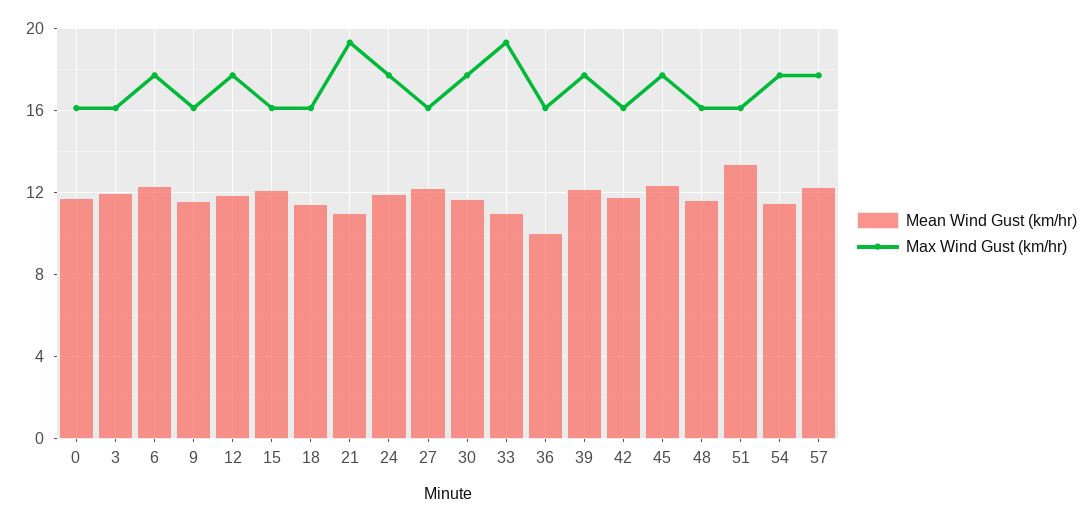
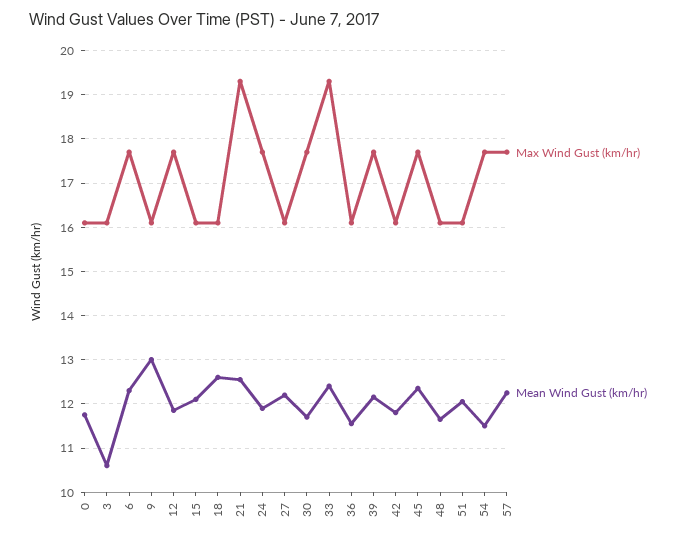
Mean Wind Gust (km/hr), 3: 12 -> 10.6
Mean Wind Gust (km/hr), 9: 11.5 -> 13
Mean Wind Gust (km/hr), 18: 11.5 -> 12.6
Mean Wind Gust (km/hr), 21: 11 -> 12.6
Mean Wind Gust (km/hr), 33: 11 -> 12.4
Mean Wind Gust (km/hr), 36: 10 -> 11.6
Mean Wind Gust (km/hr), 51: 13.5 -> 12

